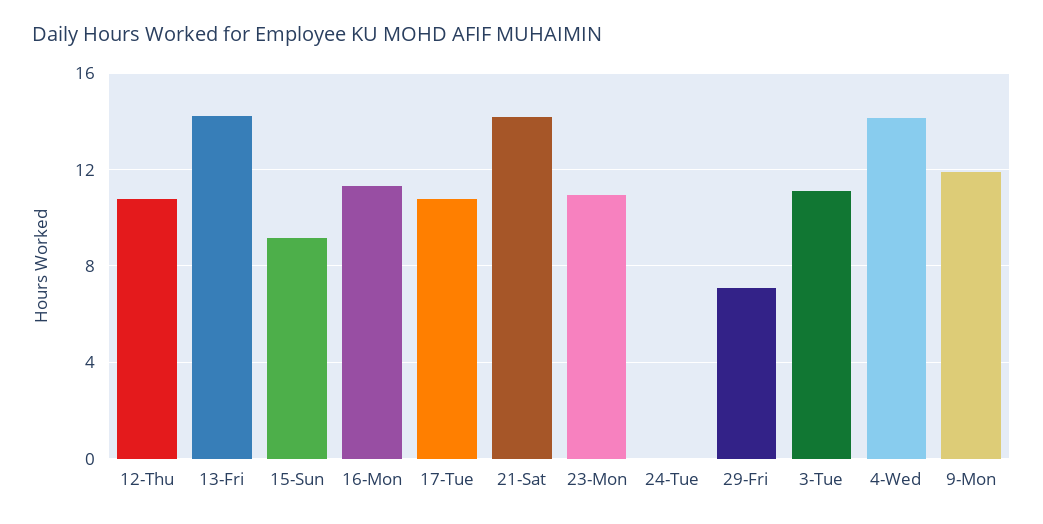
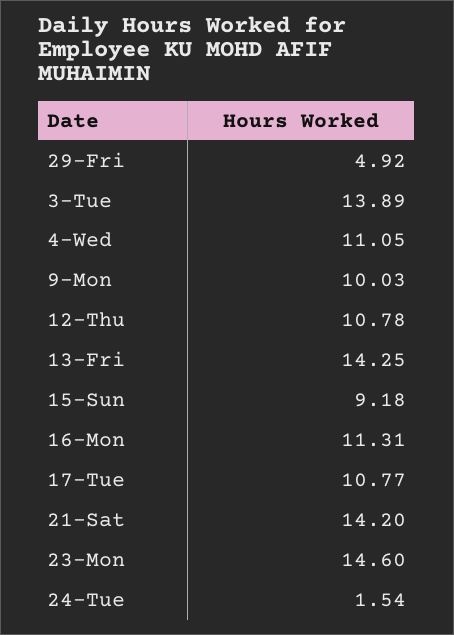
23-Mon: 11 -> 14.6
24-Tue: 0 -> 1.54
29-Fri: 7 -> 4.92
3-Tue: 11 -> 13.89
4-Wed: 14 -> 11.05
9-Mon: 12 -> 10.03

